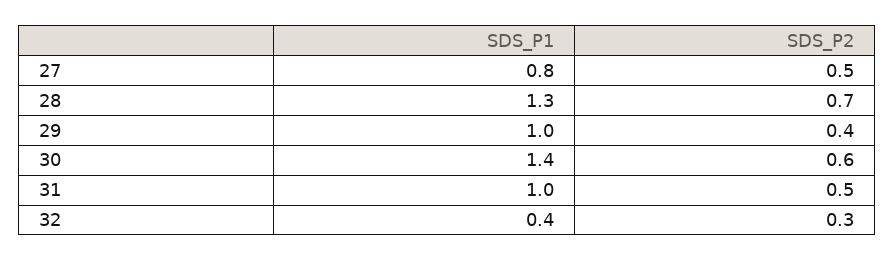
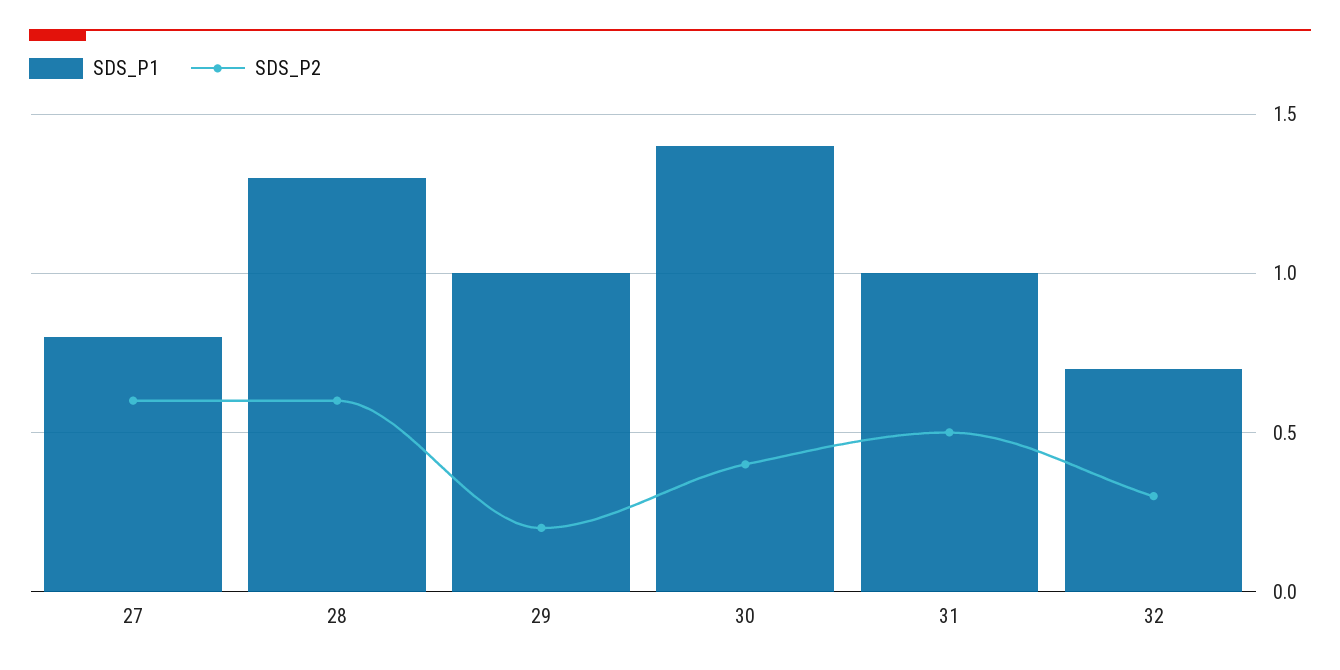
SDS_P2, 27: 0.5 -> 0.6
SDS_P2, 28: 0.7 -> 0.6
SDS_P2, 29: 0.4 -> 0.2
SDS_P2, 30: 0.6 -> 0.4
SDS_P1, 32: 0.4 -> 0.7

